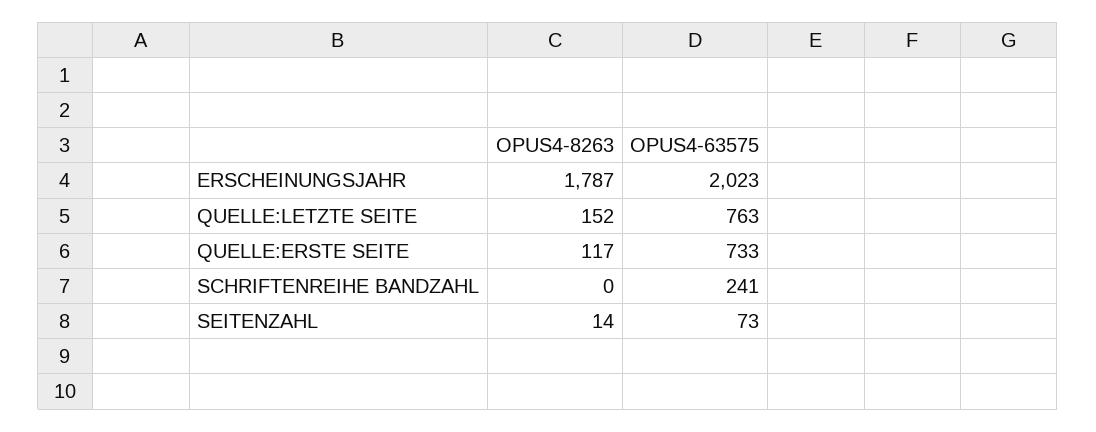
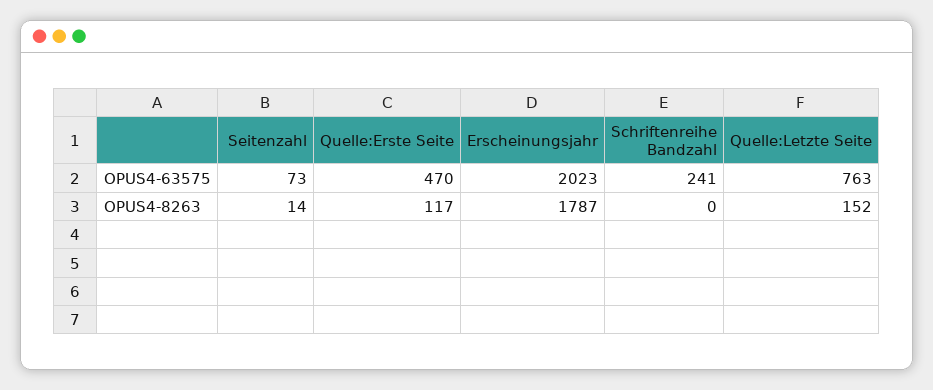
OPUS4-63575, QUELLE:ERSTE SEITE: 733 -> 470

